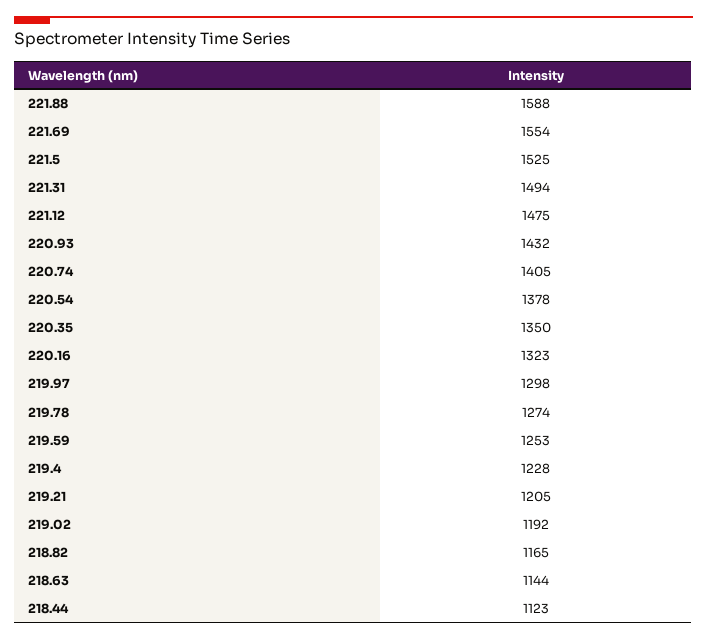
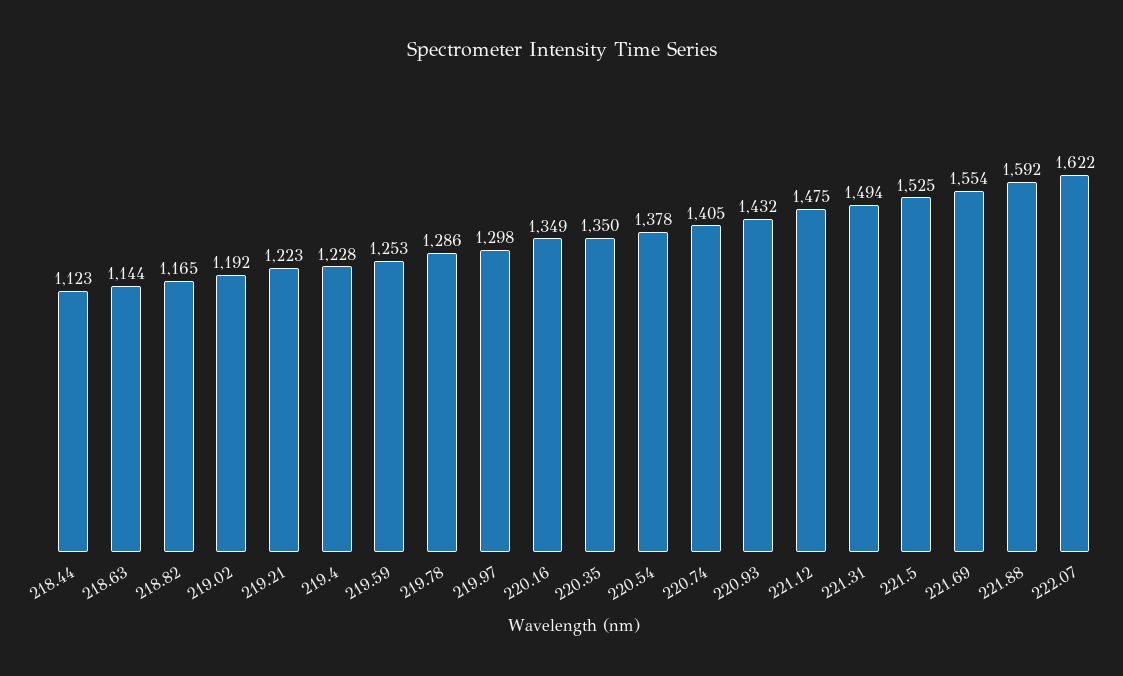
221.88: 1588 -> 1592
220.16: 1323 -> 1349
219.78: 1274 -> 1286
219.21: 1205 -> 1223
222.07: none -> 1622

